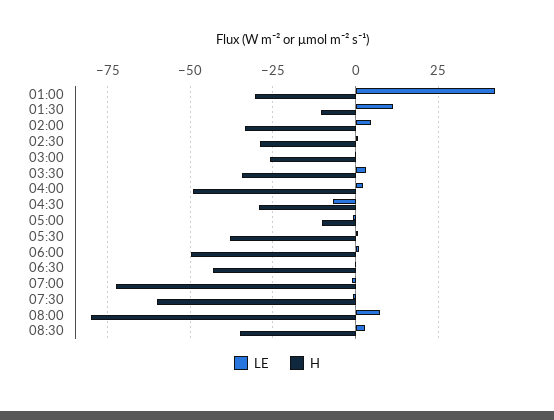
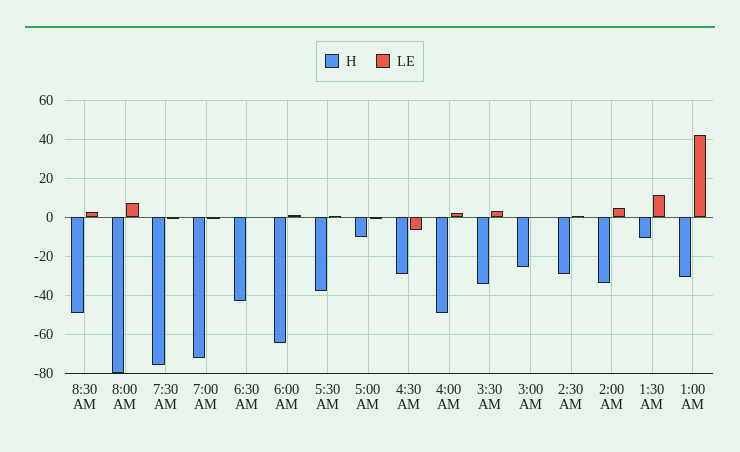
H, 06:00: -50 -> -65
H, 07:30: -60 -> -75
H, 08:30: -35 -> -50

